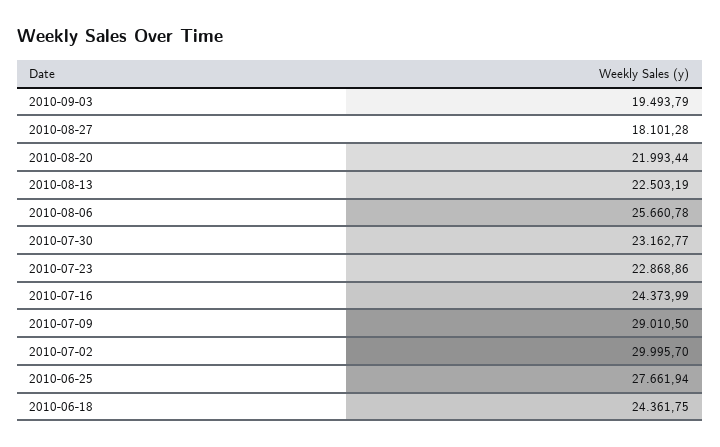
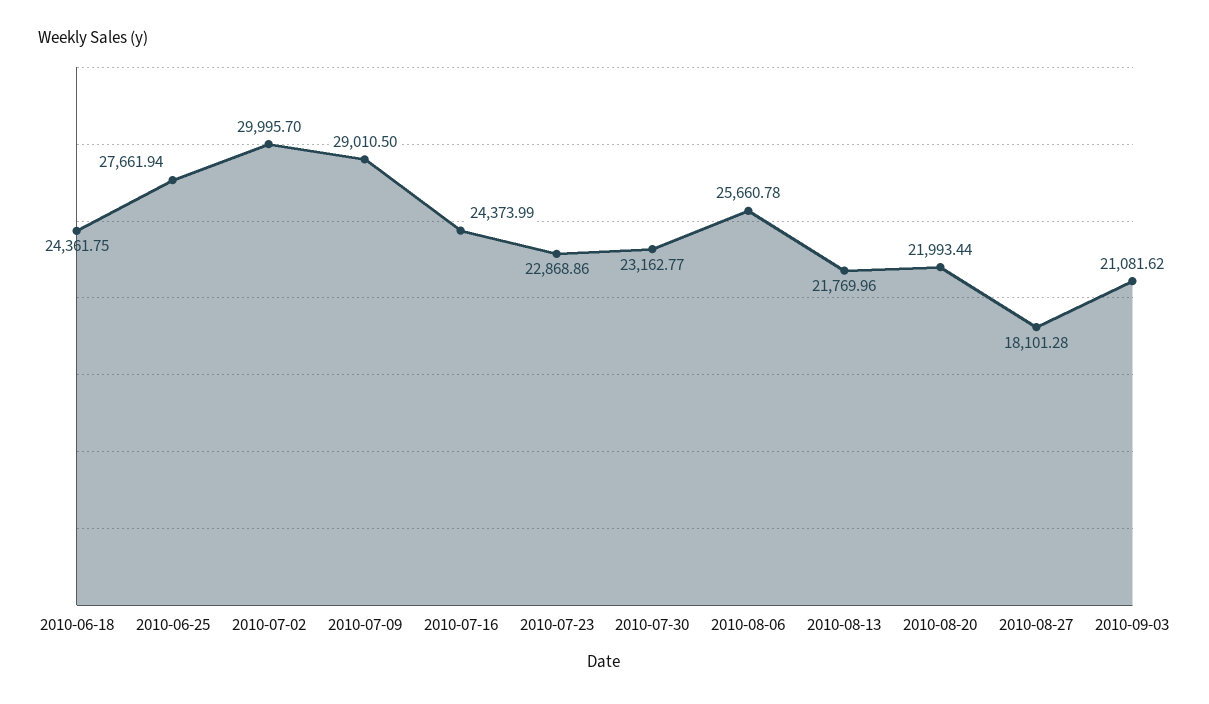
2010-09-03: 19493.79 -> 21081.62
2010-08-13: 22503.19 -> 21769.96

